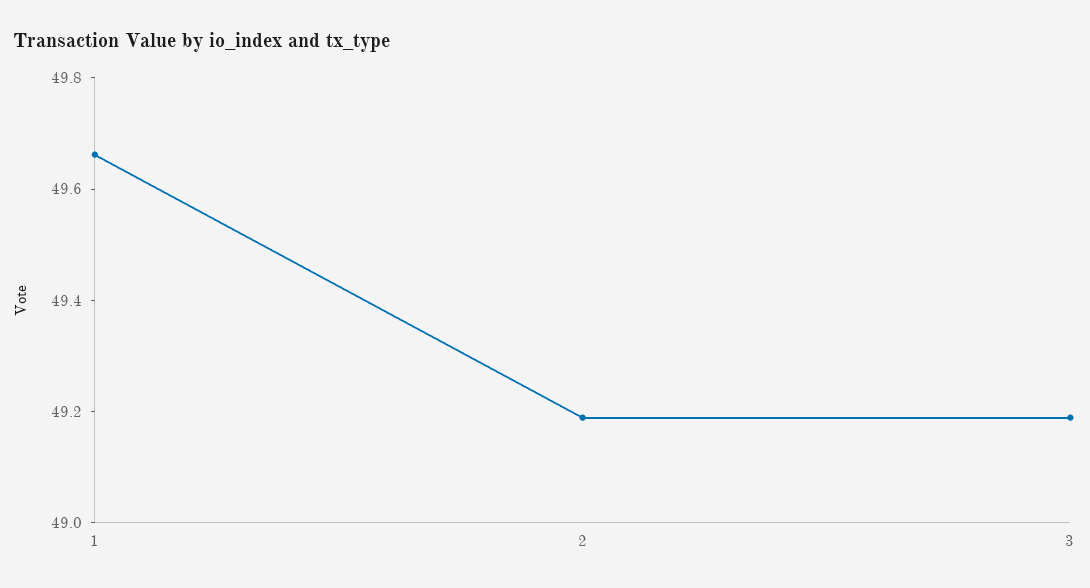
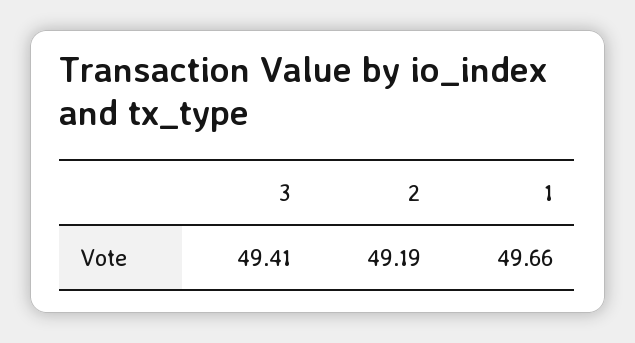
3: 49.2 -> 49.41

